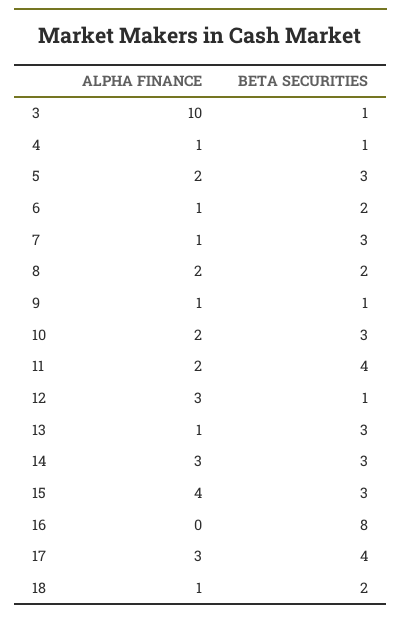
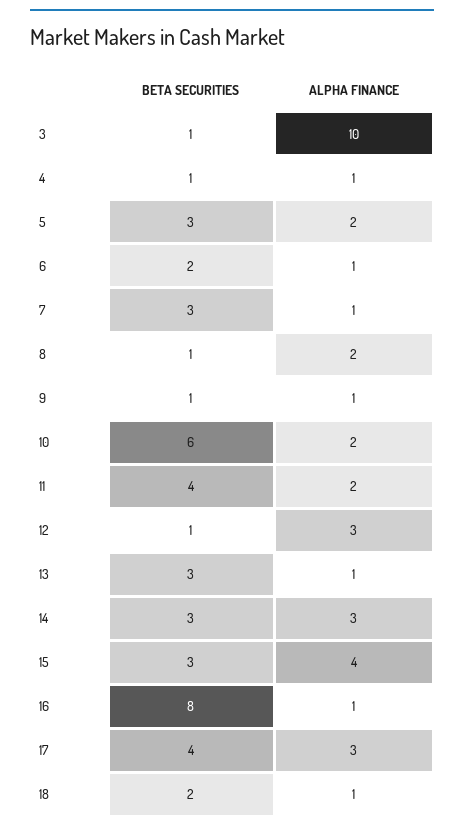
BETA SECURITIES, 8: 2 -> 1
BETA SECURITIES, 10: 3 -> 6
ALPHA FINANCE, 16: 0 -> 1

